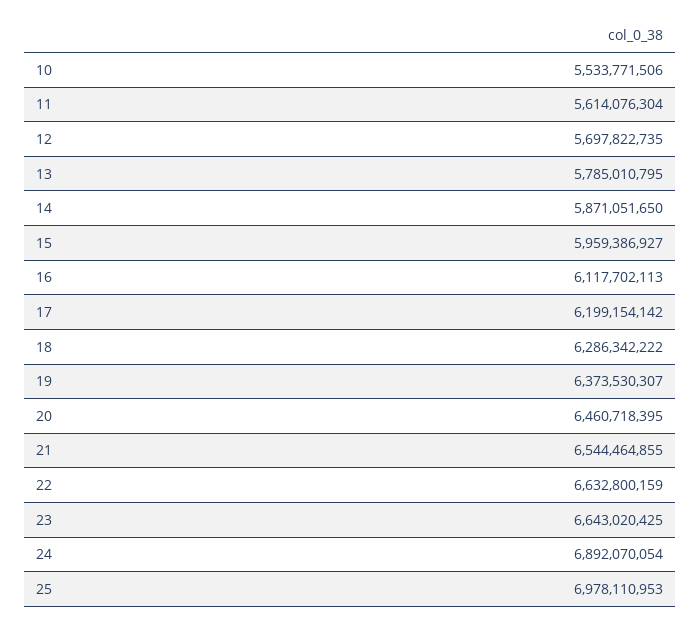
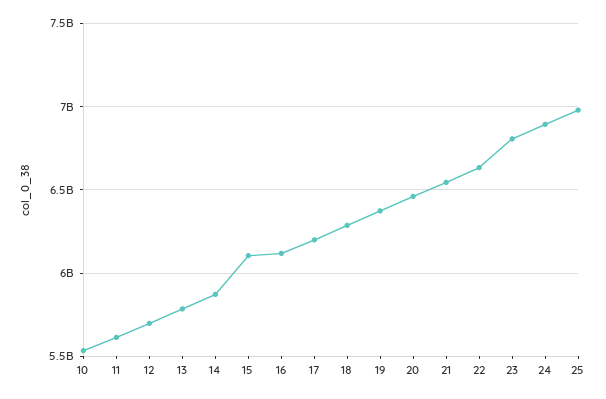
15: 5959386927 -> 6100000000
23: 6643020425 -> 6800000000

